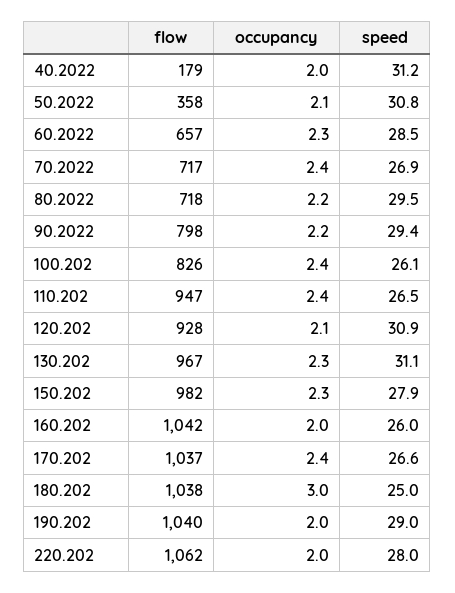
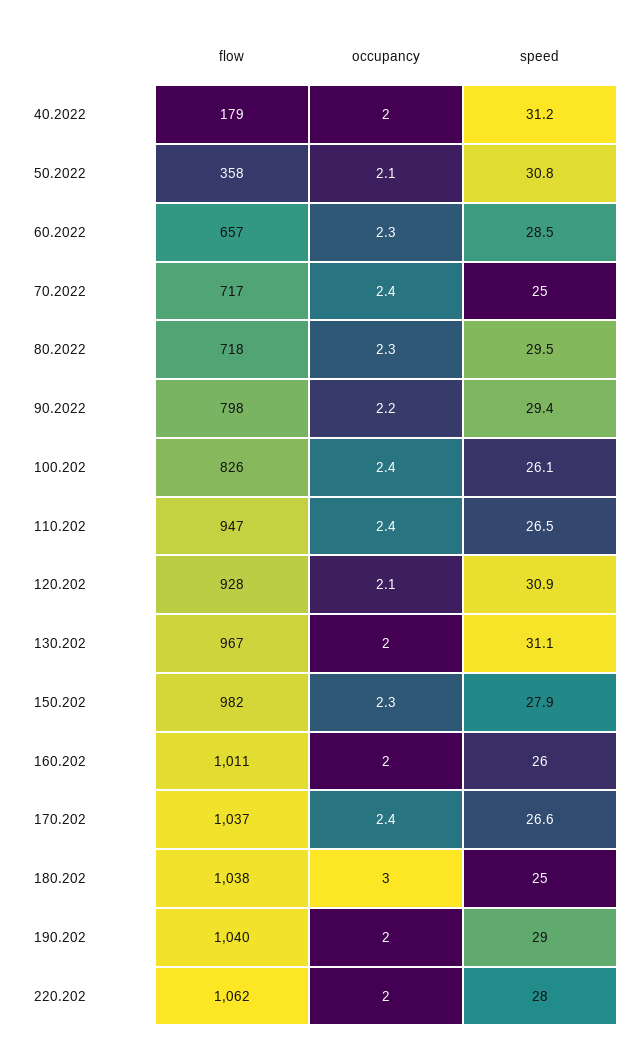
speed, 70.2022: 26.9 -> 25
occupancy, 80.2022: 2.2 -> 2.3
occupancy, 130.202: 2.3 -> 2
flow, 160.202: 1042 -> 1011

